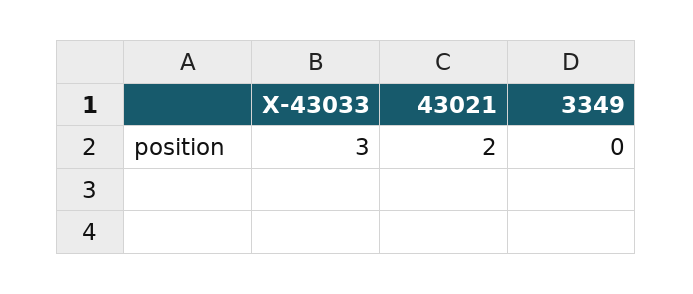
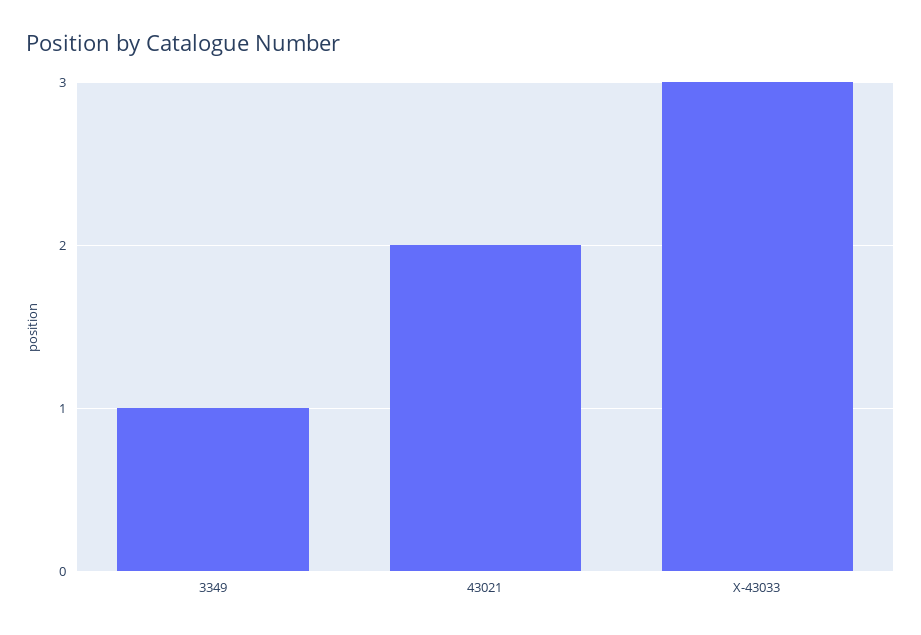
3349: 0 -> 1

